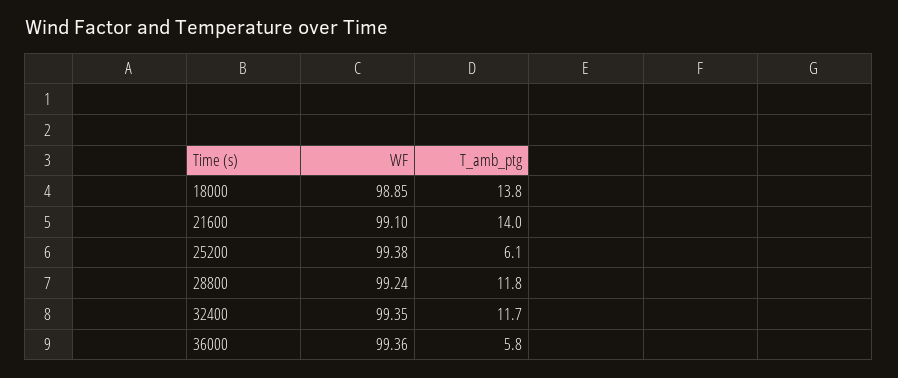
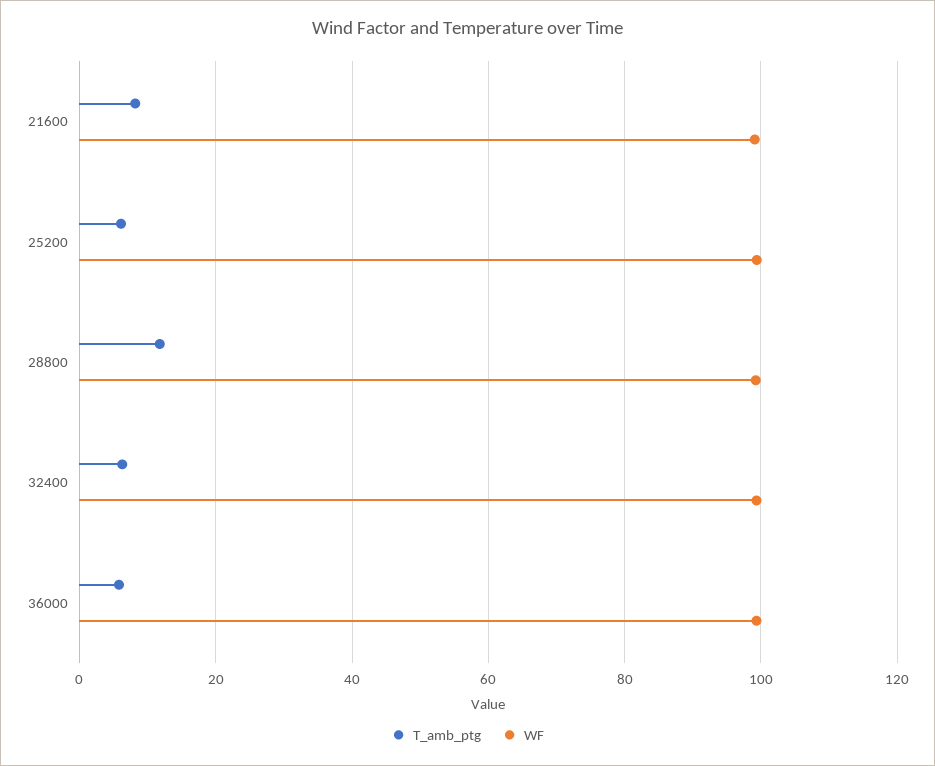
WF, 18000: 98.85 -> none
T_amb_ptg, 18000: 13.8 -> none
T_amb_ptg, 21600: 14 -> 8
T_amb_ptg, 32400: 11.7 -> 6

